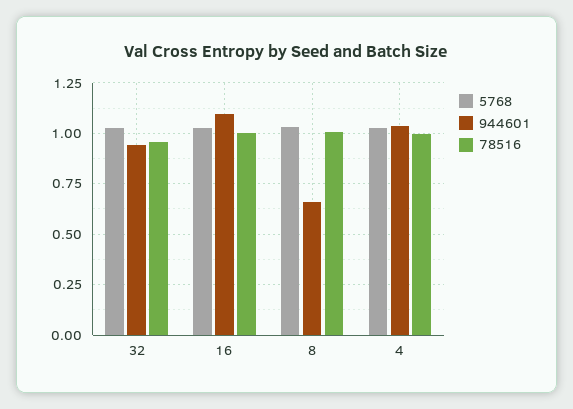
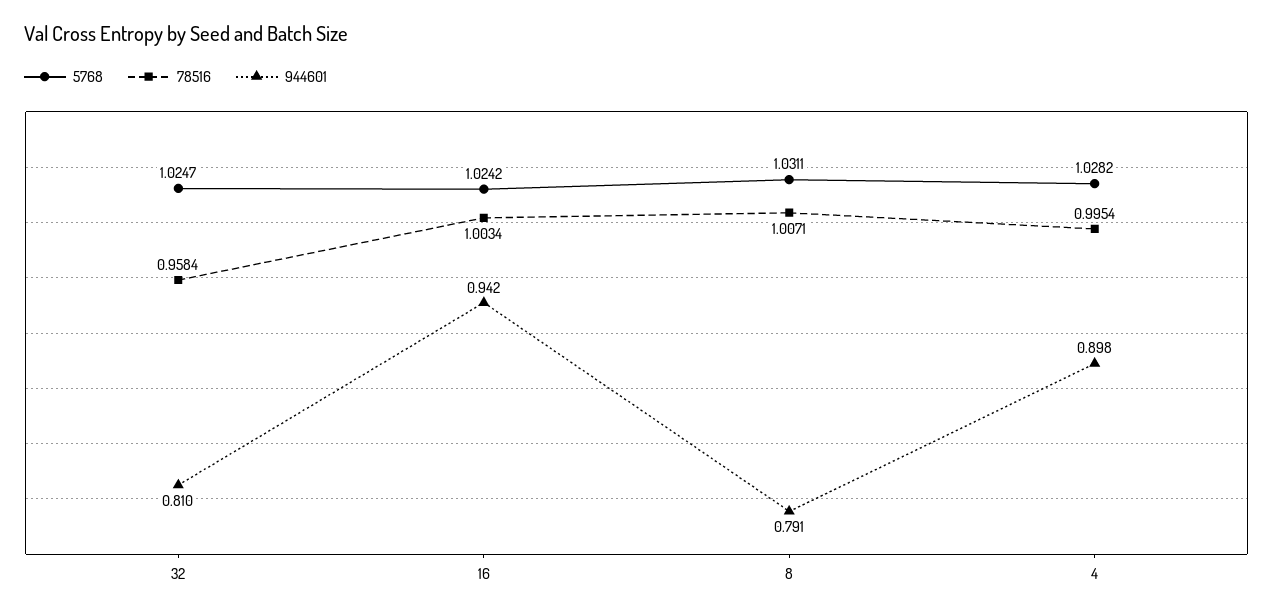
944601, 32: 0.95 -> 0.81
944601, 16: 1.1 -> 0.942
944601, 8: 0.65 -> 0.791
944601, 4: 1.05 -> 0.898

